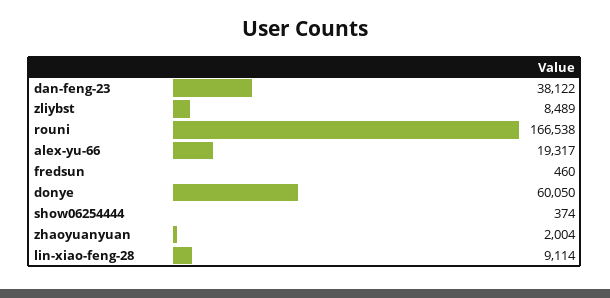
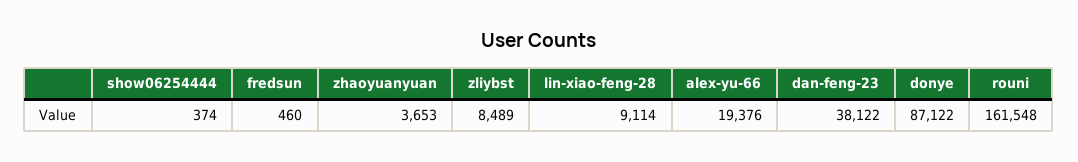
rouni: 166538 -> 161548
alex-yu-66: 19317 -> 19376
donye: 60050 -> 87122
zhaoyuanyuan: 2004 -> 3653

